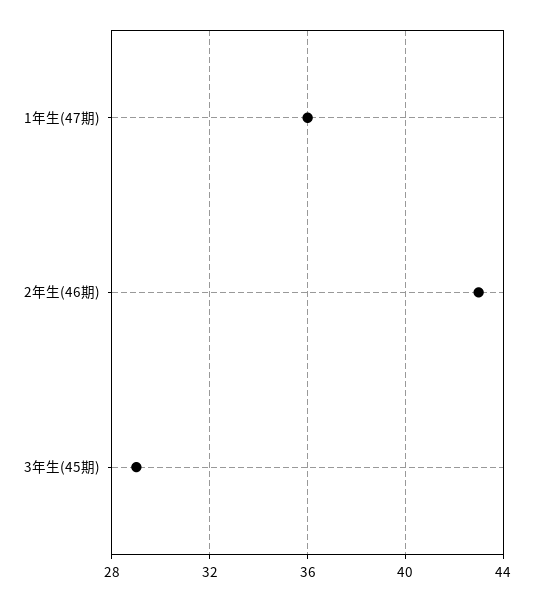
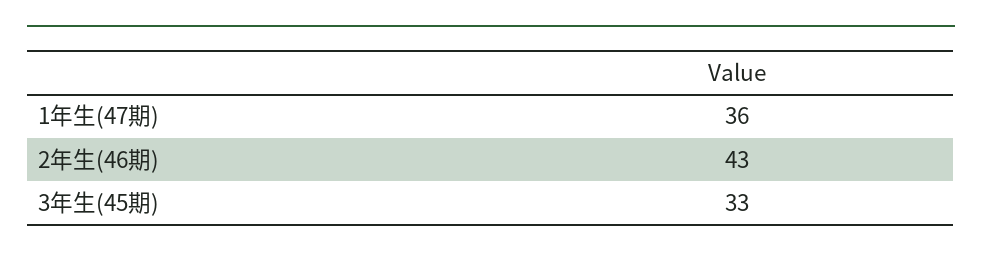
3年生(45期): 29 -> 33

